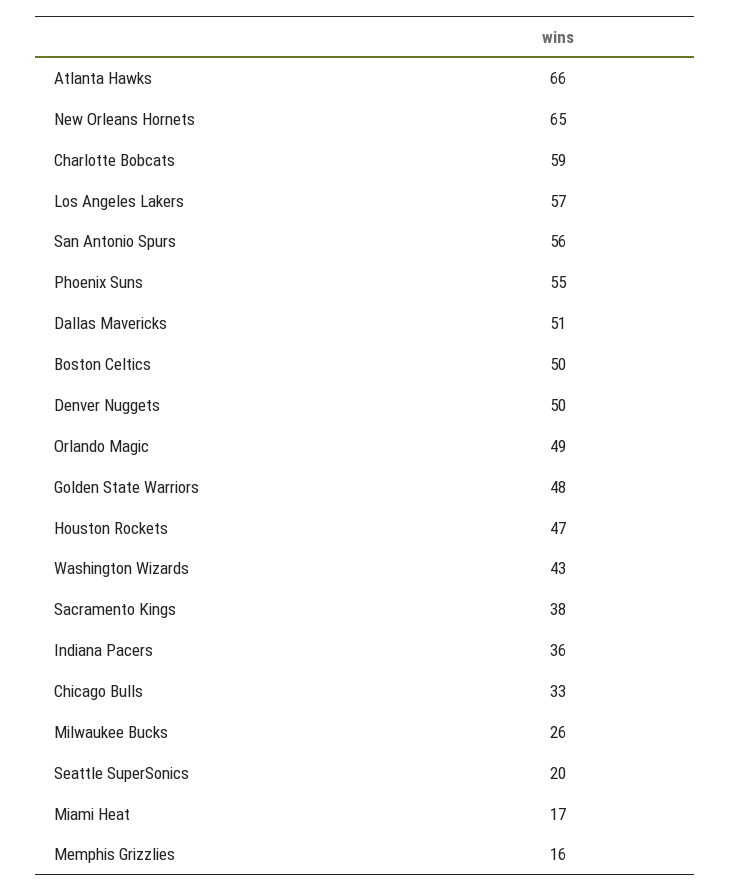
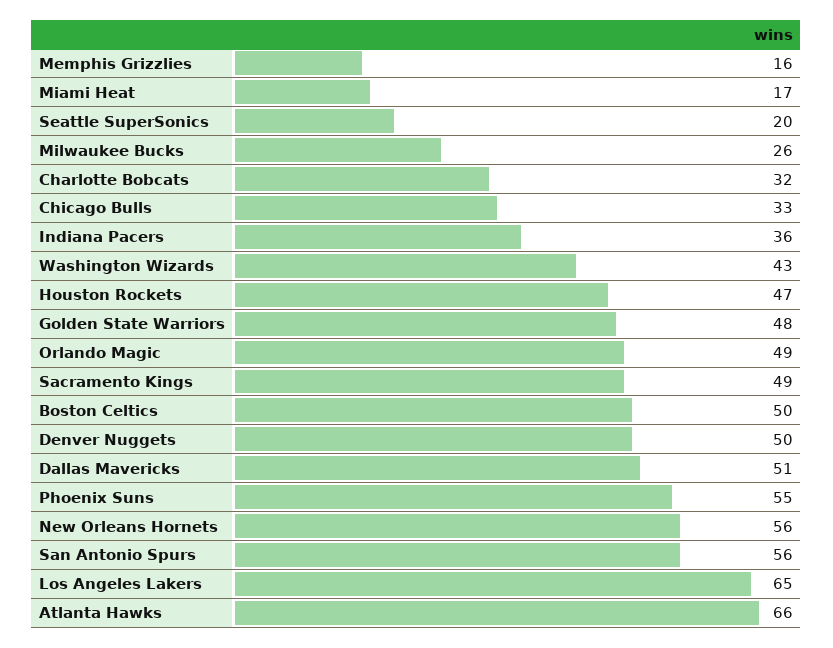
New Orleans Hornets: 65 -> 56
Charlotte Bobcats: 59 -> 32
Los Angeles Lakers: 57 -> 65
Sacramento Kings: 38 -> 49

